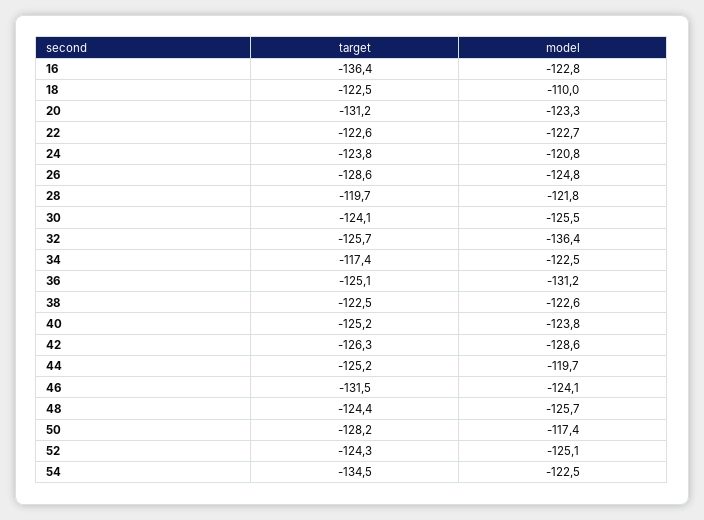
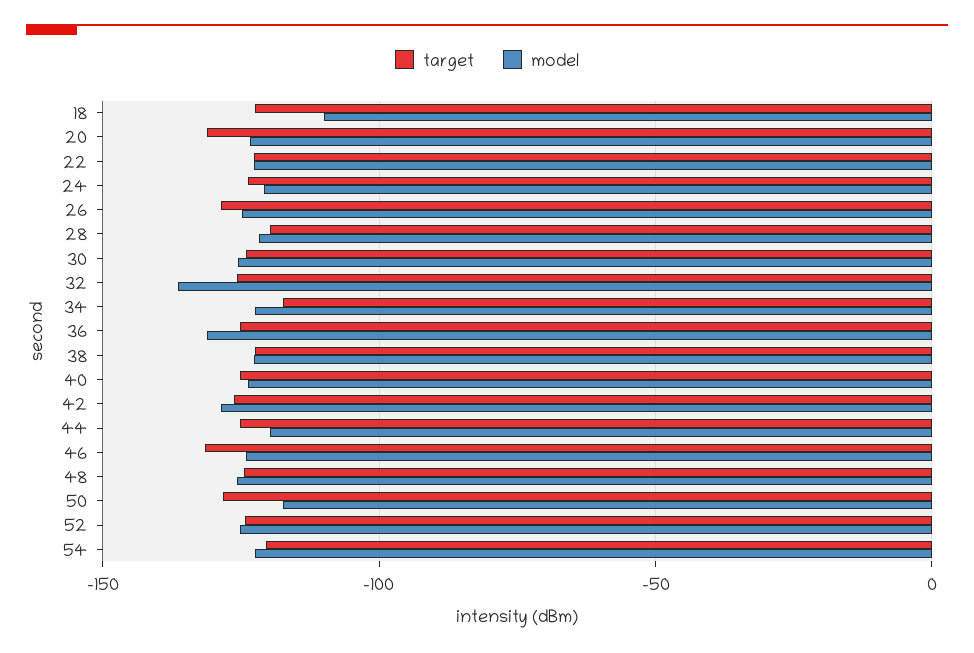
target, 16: -136.4 -> none
model, 16: -122.8 -> none
target, 54: -134.5 -> -120

